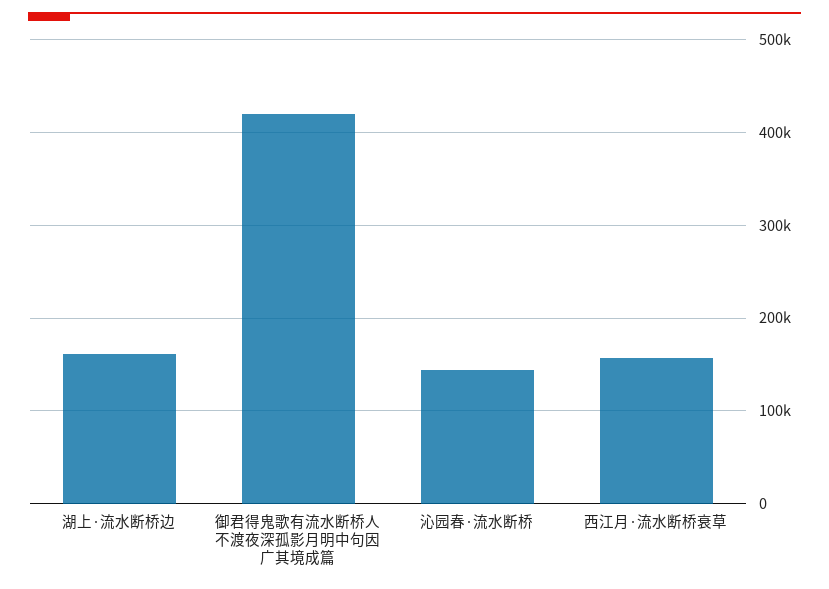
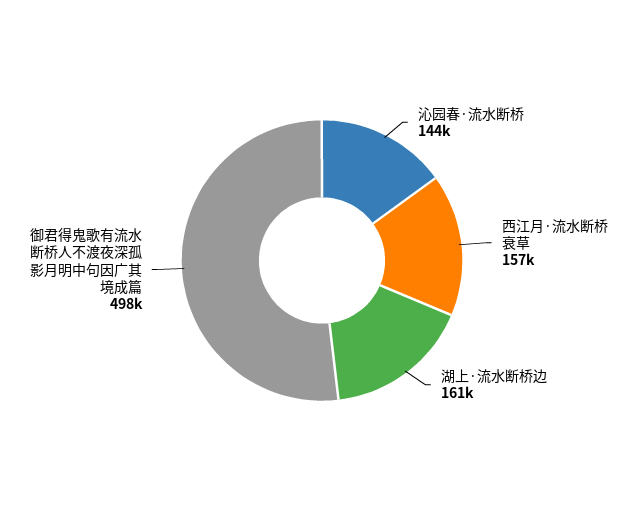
御君得鬼歌有流水断桥人不渡夜深孤影月明中句因广其境成篇: 420000 -> 498000

